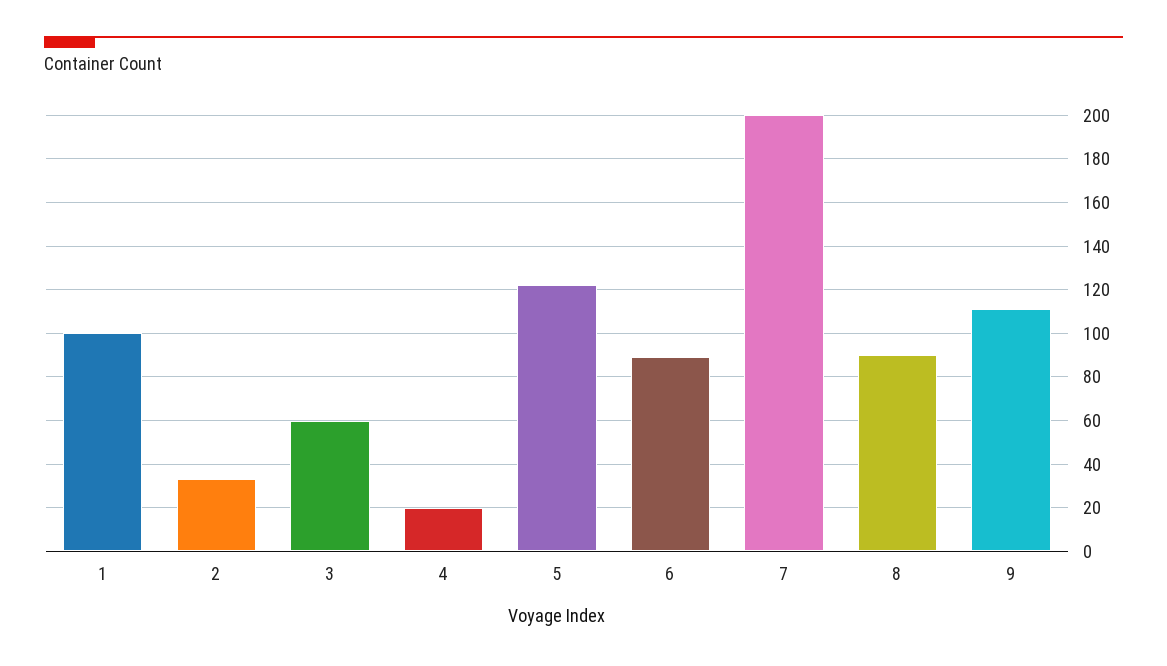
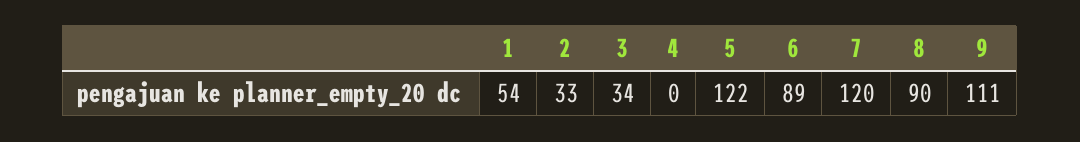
1: 100 -> 54
3: 60 -> 34
4: 20 -> 0
7: 200 -> 120

